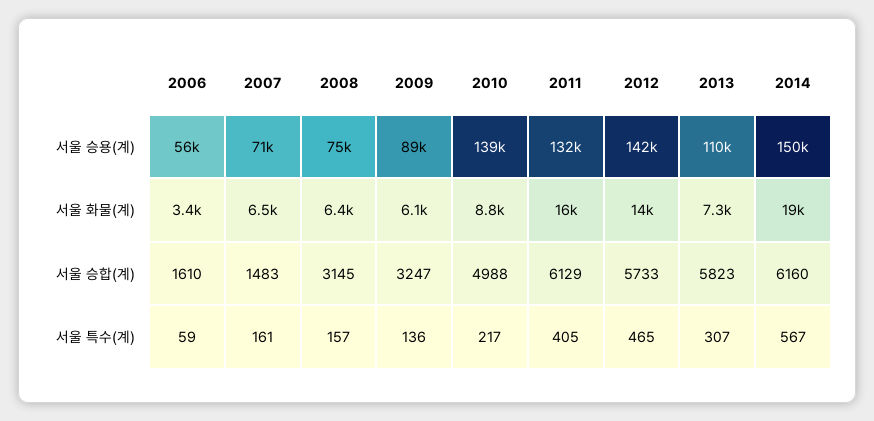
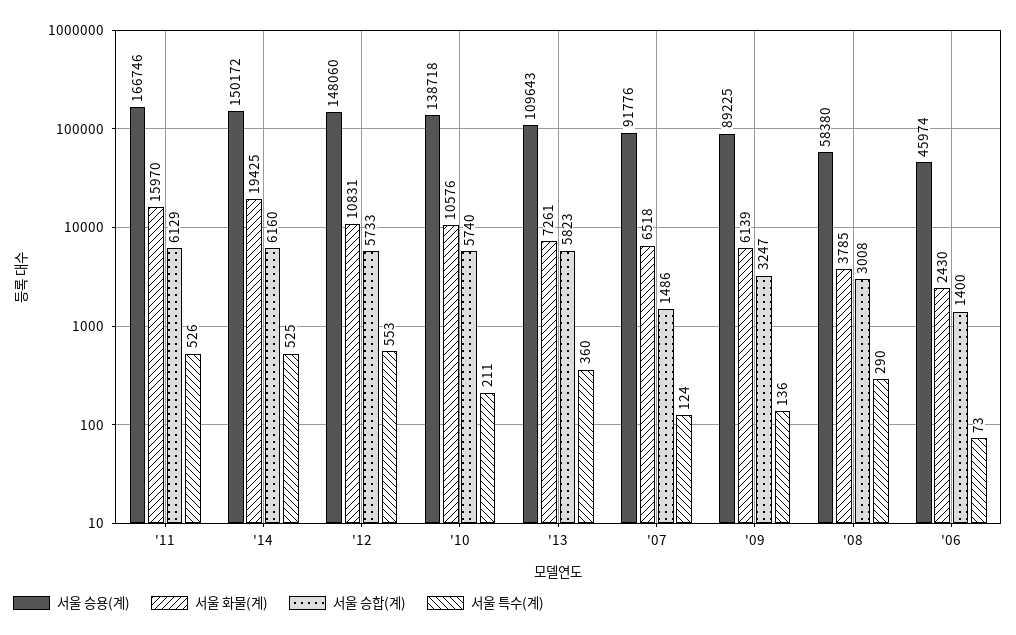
서울 승용(계), 2006: 56000 -> 45974
서울 승용(계), 2007: 71000 -> 91776
서울 승용(계), 2008: 75000 -> 58380
서울 승용(계), 2011: 132000 -> 166746
서울 승용(계), 2012: 142000 -> 148060
서울 화물(계), 2006: 3400 -> 2430
서울 화물(계), 2008: 6400 -> 3785
서울 화물(계), 2010: 8800 -> 10576
서울 화물(계), 2012: 14000 -> 10831
서울 승합(계), 2006: 1610 -> 1400
서울 승합(계), 2007: 1483 -> 1486
서울 승합(계), 2008: 3145 -> 3008
서울 승합(계), 2010: 4988 -> 5740
서울 특수(계), 2006: 59 -> 73
서울 특수(계), 2007: 161 -> 124
서울 특수(계), 2008: 157 -> 290
서울 특수(계), 2010: 217 -> 211
서울 특수(계), 2011: 405 -> 526
서울 특수(계), 2012: 465 -> 553
서울 특수(계), 2013: 307 -> 360
서울 특수(계), 2014: 567 -> 525

